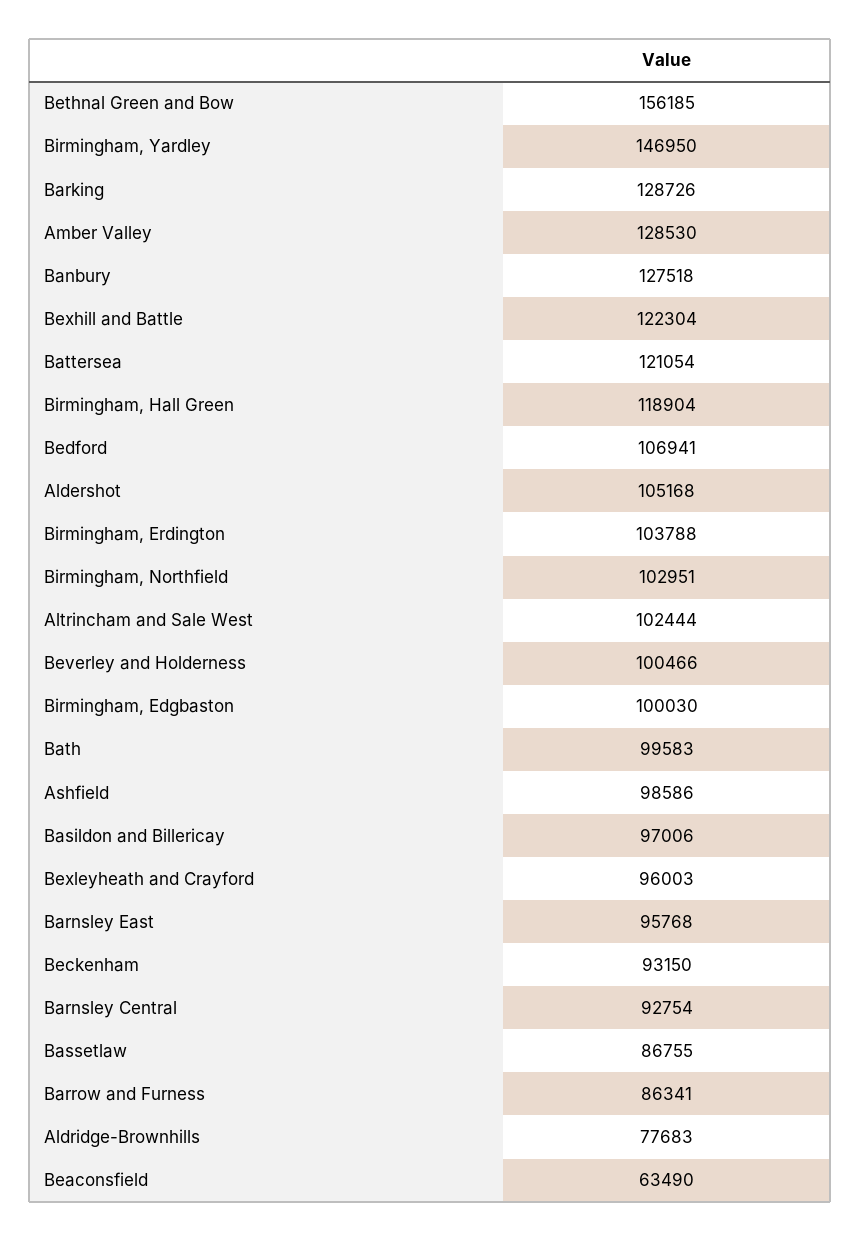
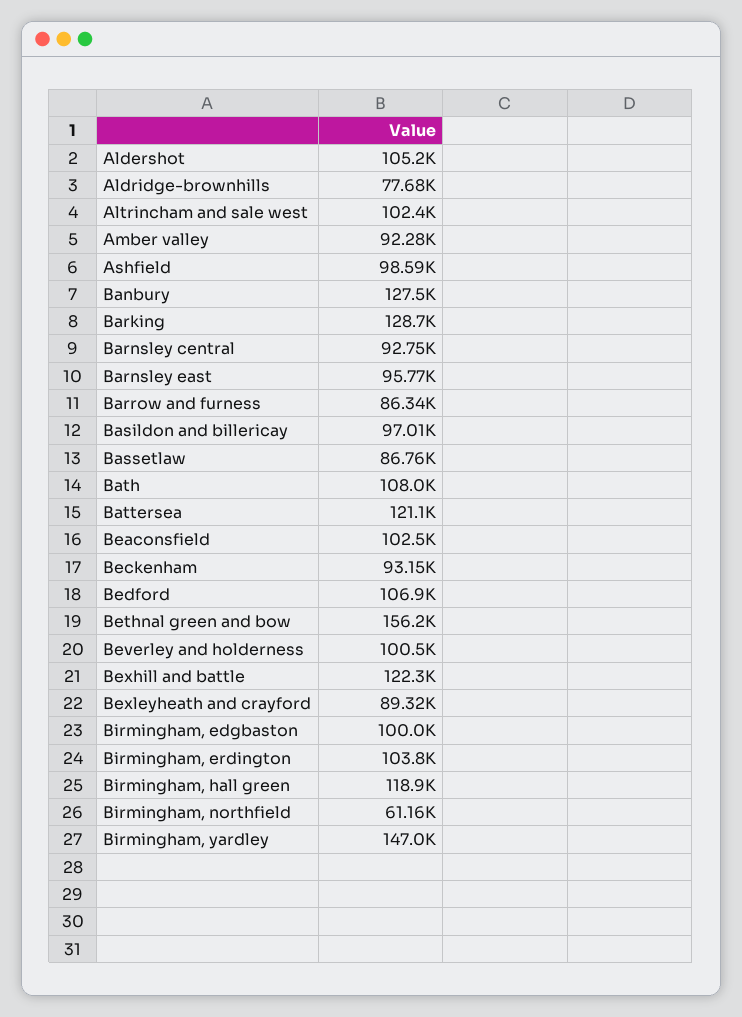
Amber Valley: 128530 -> 92280
Birmingham, Northfield: 102951 -> 61160
Bath: 99583 -> 108000
Bexleyheath and Crayford: 96003 -> 89320
Beaconsfield: 63490 -> 102500

